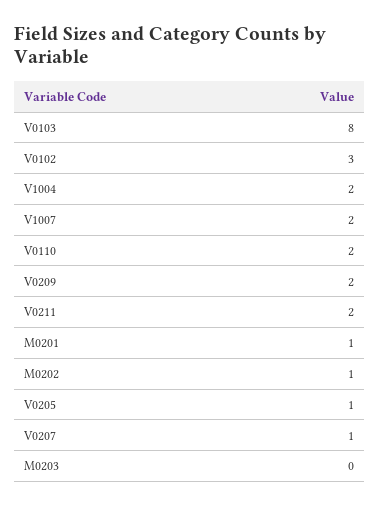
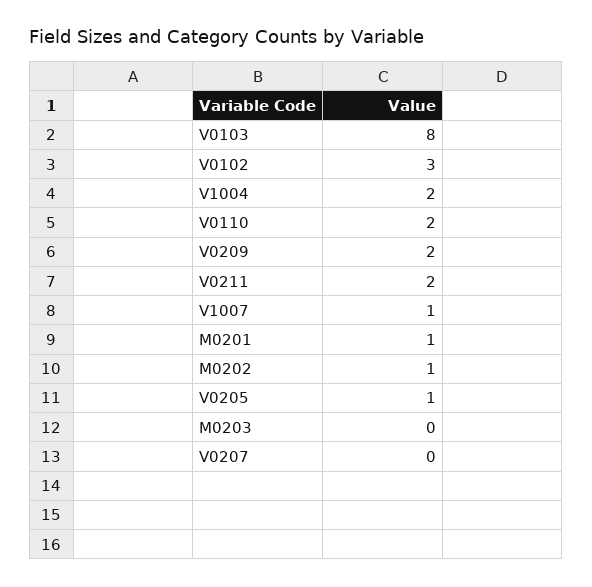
V1007: 2 -> 1
V0207: 1 -> 0

